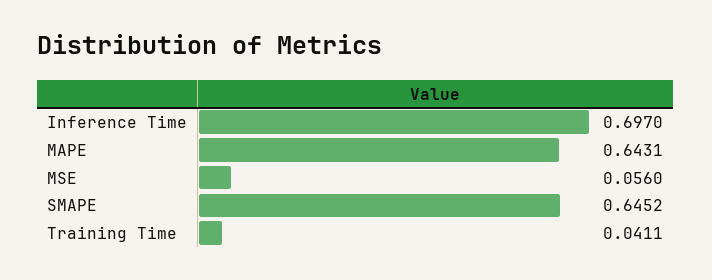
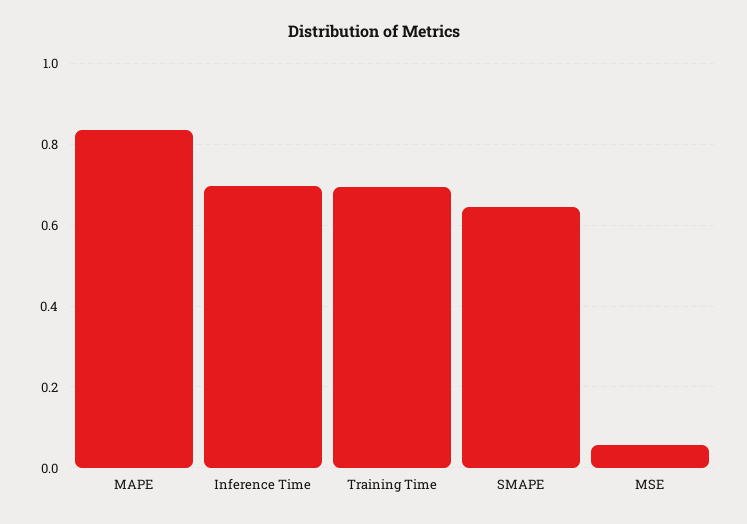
MAPE: 0.6431 -> 0.84
Training Time: 0.0411 -> 0.7

